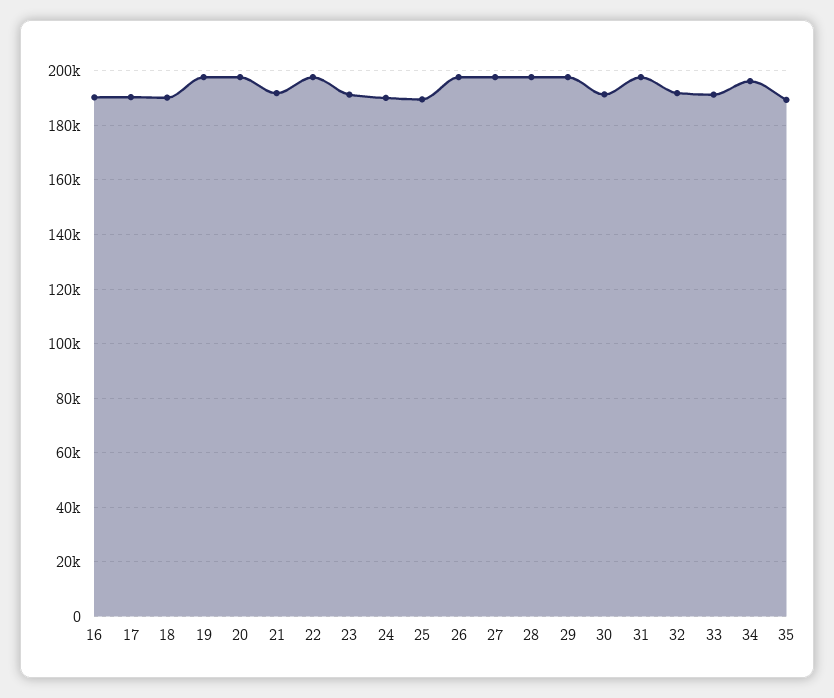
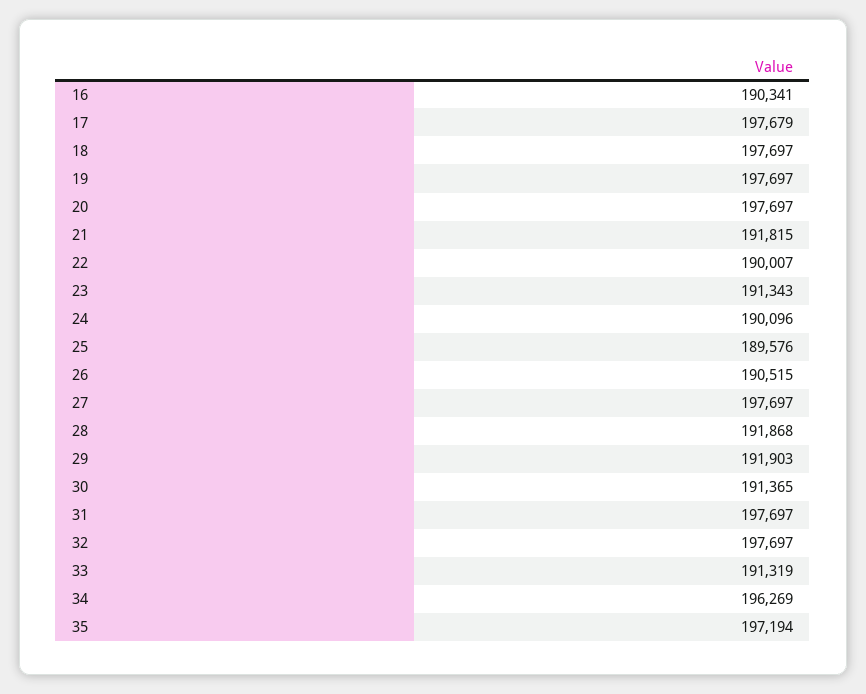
17: 190000 -> 197679
18: 190000 -> 197697
22: 197500 -> 190007
26: 197500 -> 190515
28: 197500 -> 191868
29: 197500 -> 191903
32: 192500 -> 197697
35: 190000 -> 197194

